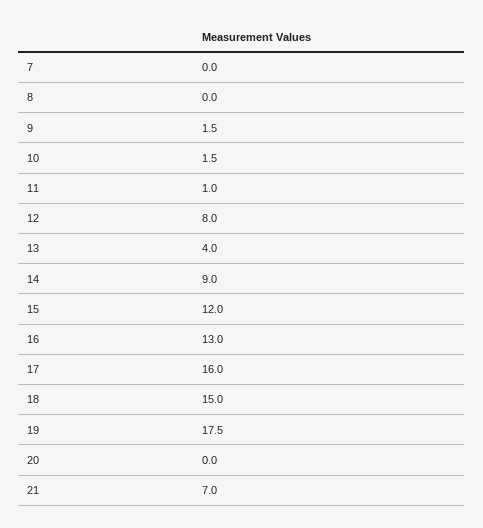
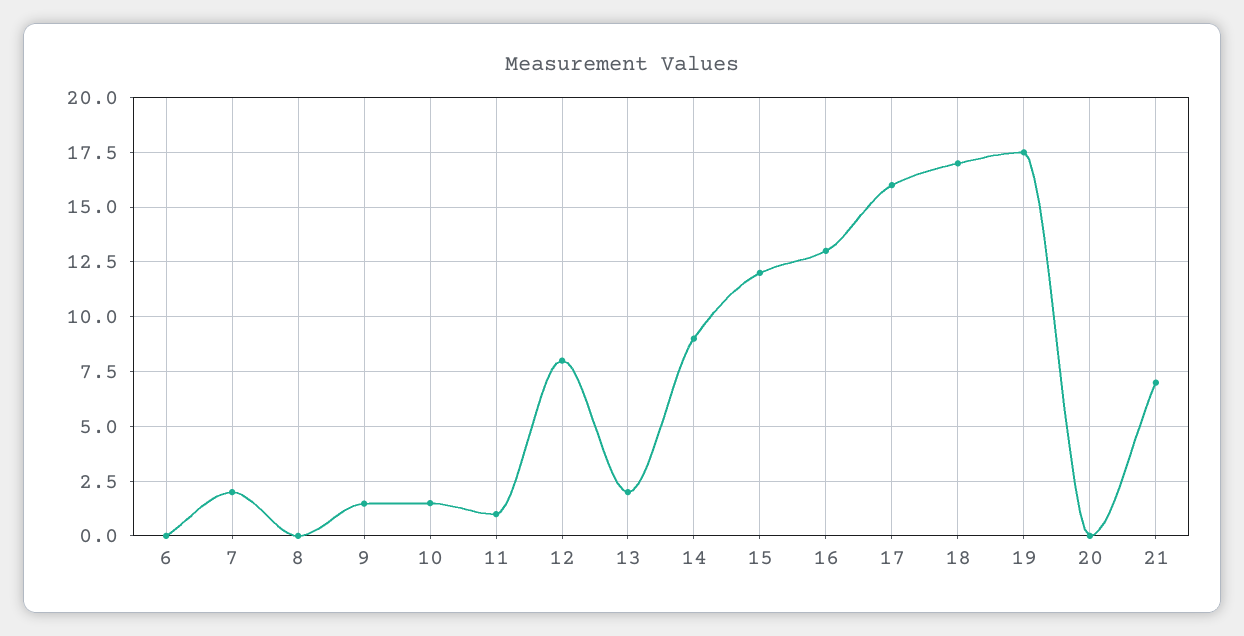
7: 0 -> 2
13: 4 -> 2
18: 15 -> 17
6: none -> 0

